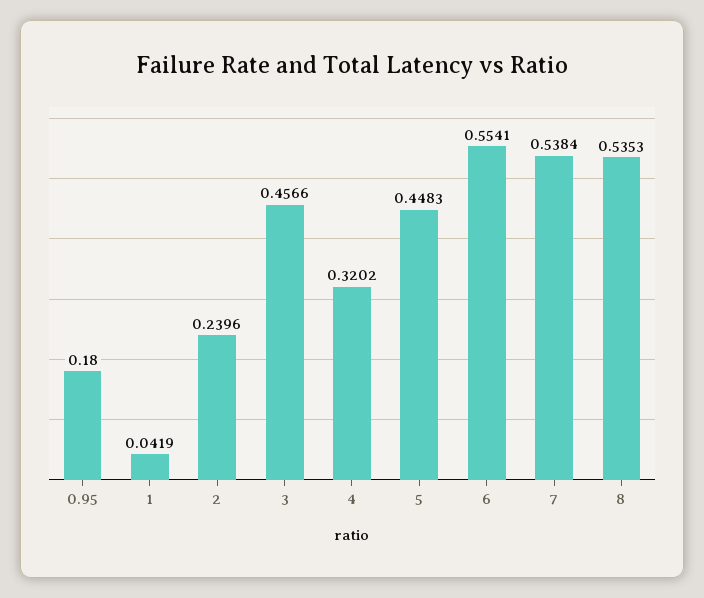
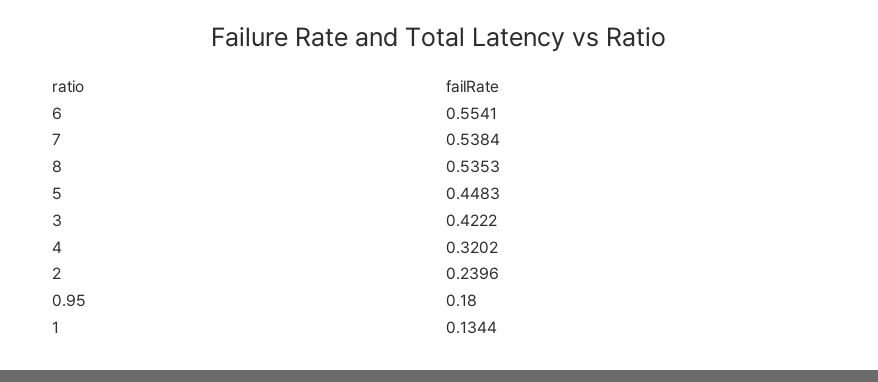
1: 0.0419 -> 0.1344
3: 0.4566 -> 0.4222

